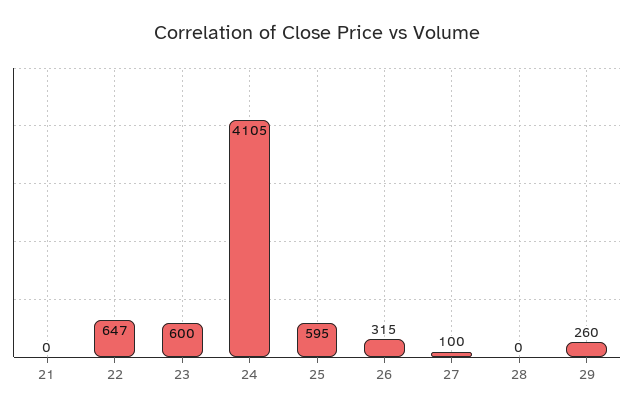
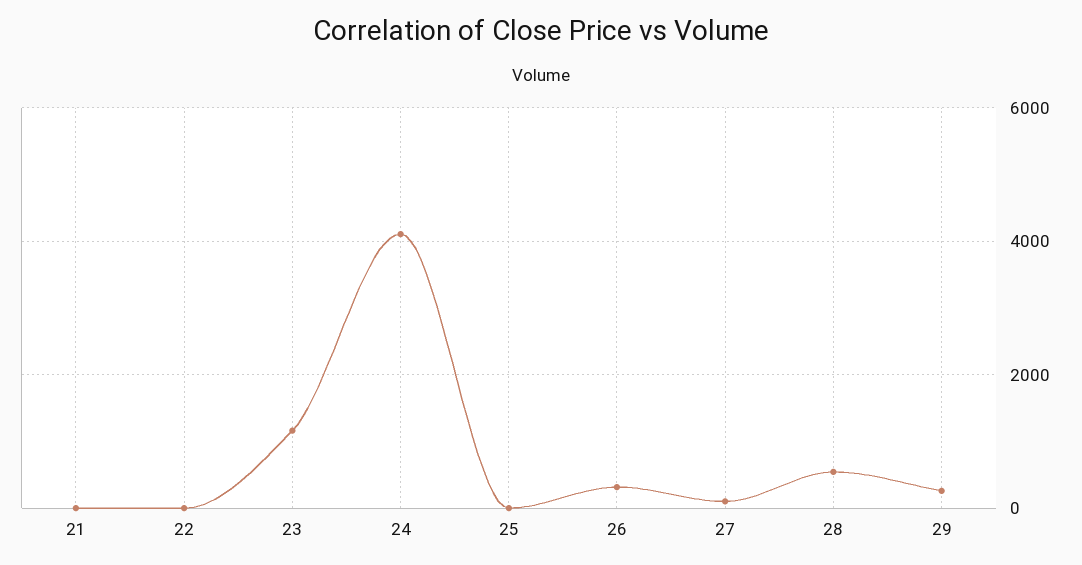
22: 647 -> 0
23: 600 -> 1200
25: 595 -> 0
28: 0 -> 600

